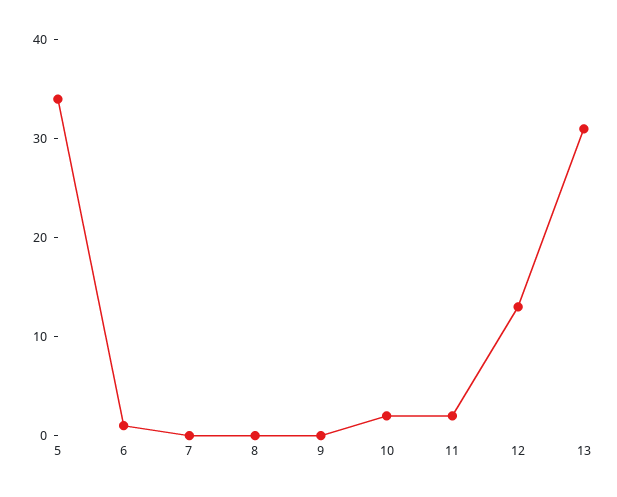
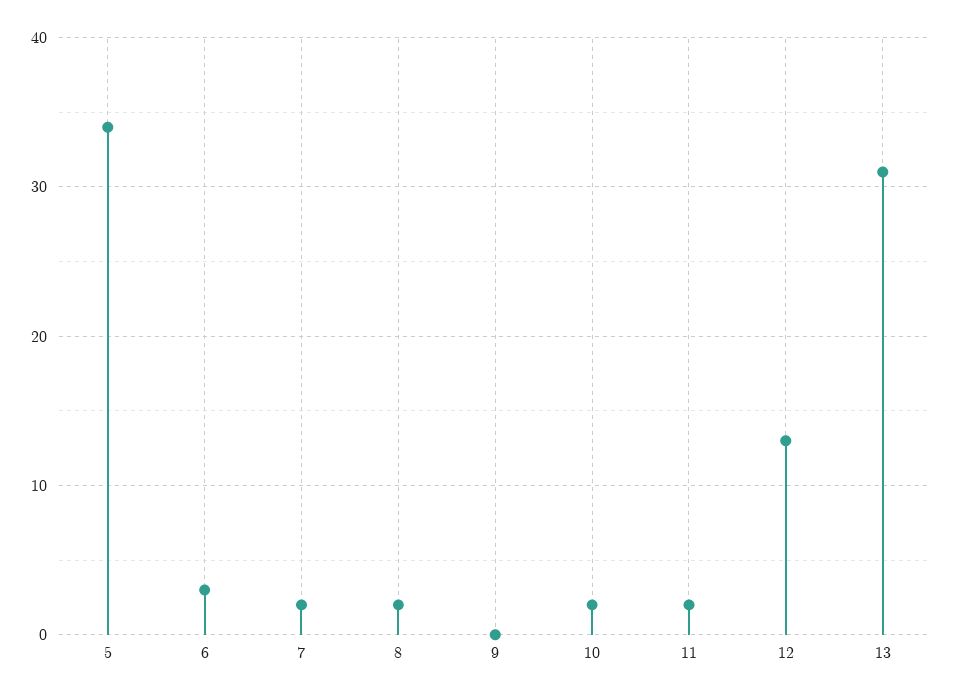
6: 1 -> 3
7: 0 -> 2
8: 0 -> 2

